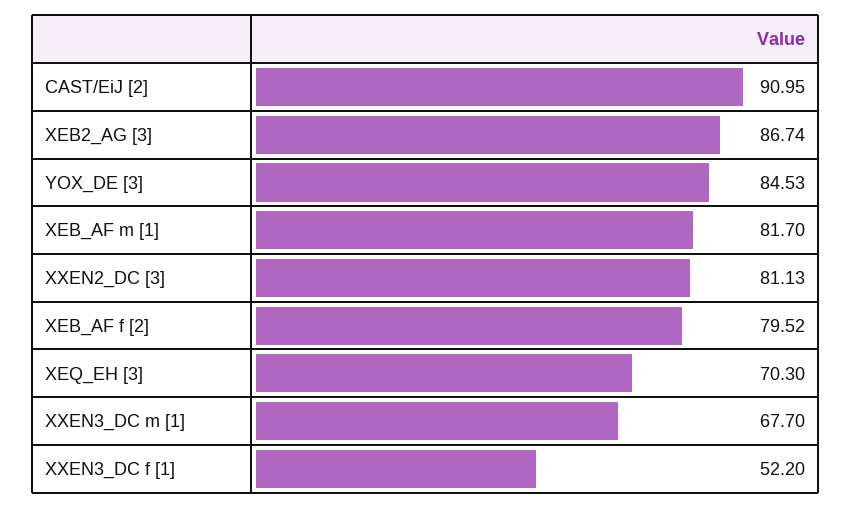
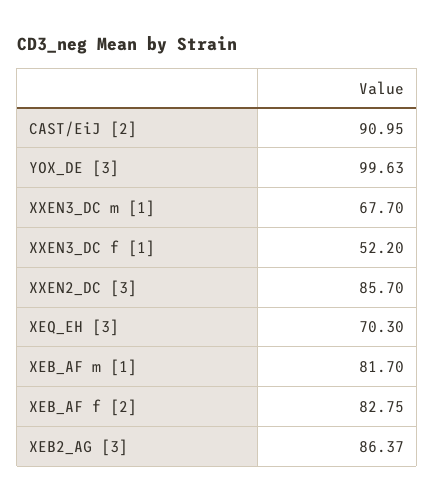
XEB2_AG [3]: 86.74 -> 86.37
YOX_DE [3]: 84.53 -> 99.63
XXEN2_DC [3]: 81.13 -> 85.7
XEB_AF f [2]: 79.52 -> 82.75

